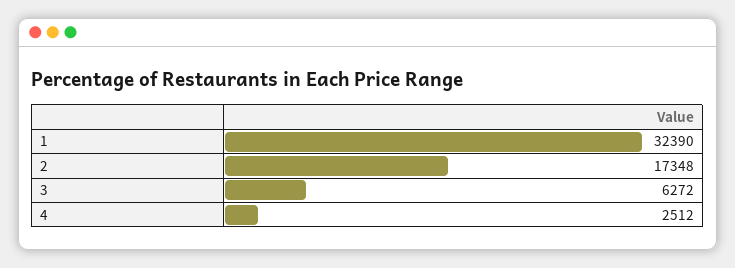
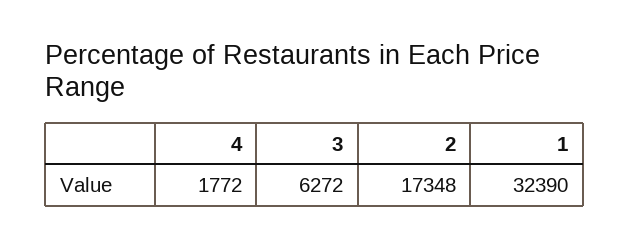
4: 2512 -> 1772

